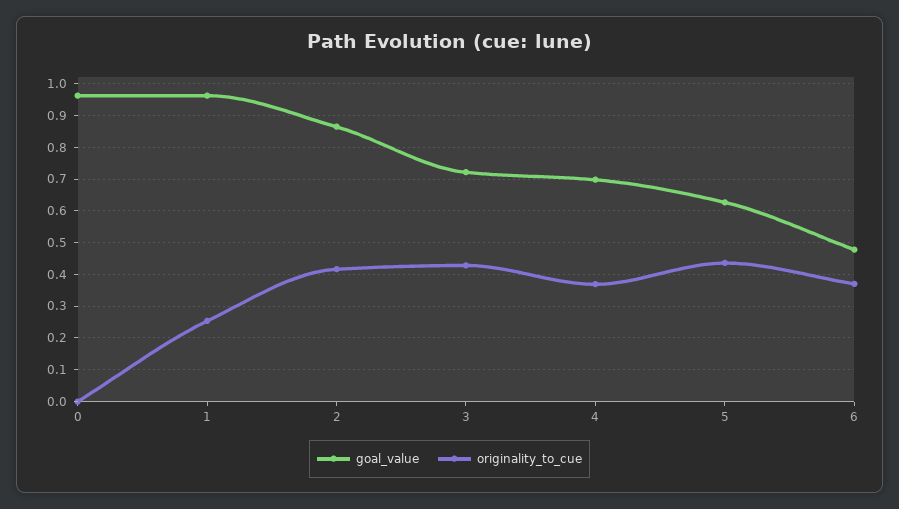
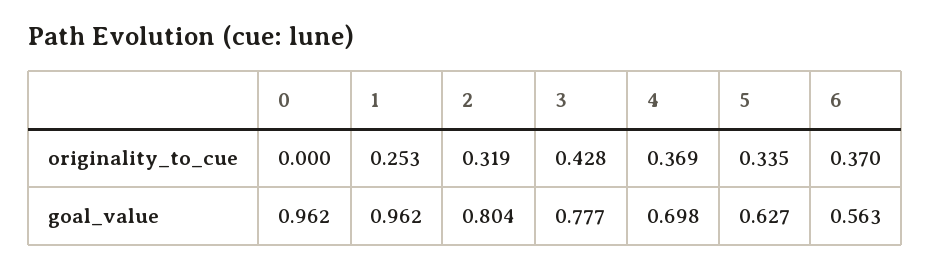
goal_value, 2: 0.86 -> 0.804
originality_to_cue, 2: 0.42 -> 0.319
goal_value, 3: 0.72 -> 0.777
originality_to_cue, 5: 0.44 -> 0.335
goal_value, 6: 0.48 -> 0.563

